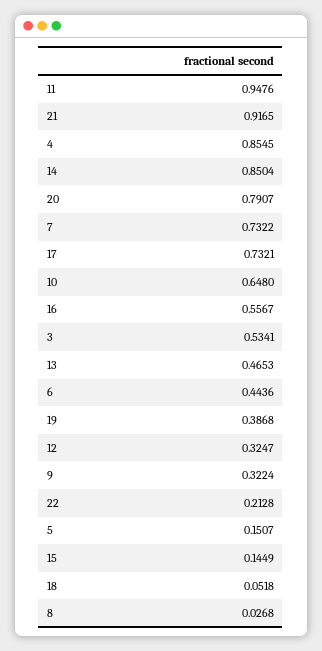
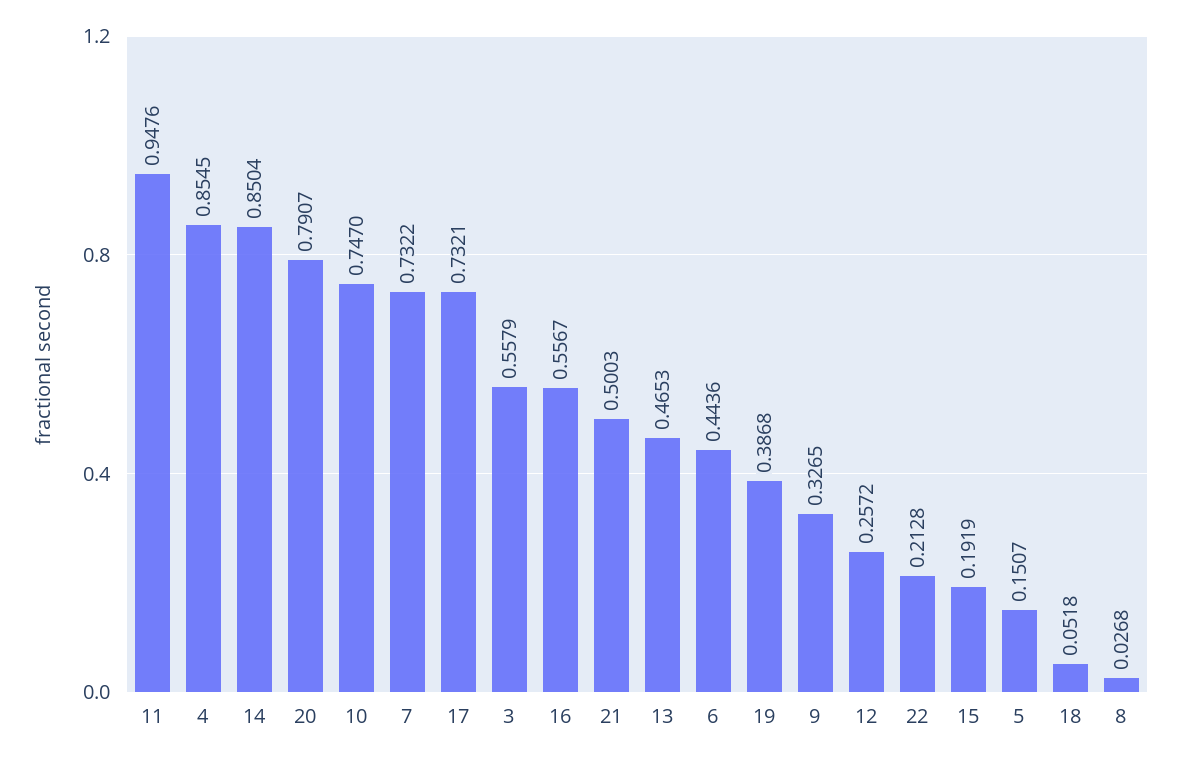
21: 0.9165 -> 0.5003
10: 0.648 -> 0.747
3: 0.5341 -> 0.5579
12: 0.3247 -> 0.2572
9: 0.3224 -> 0.3265
15: 0.1449 -> 0.1919

